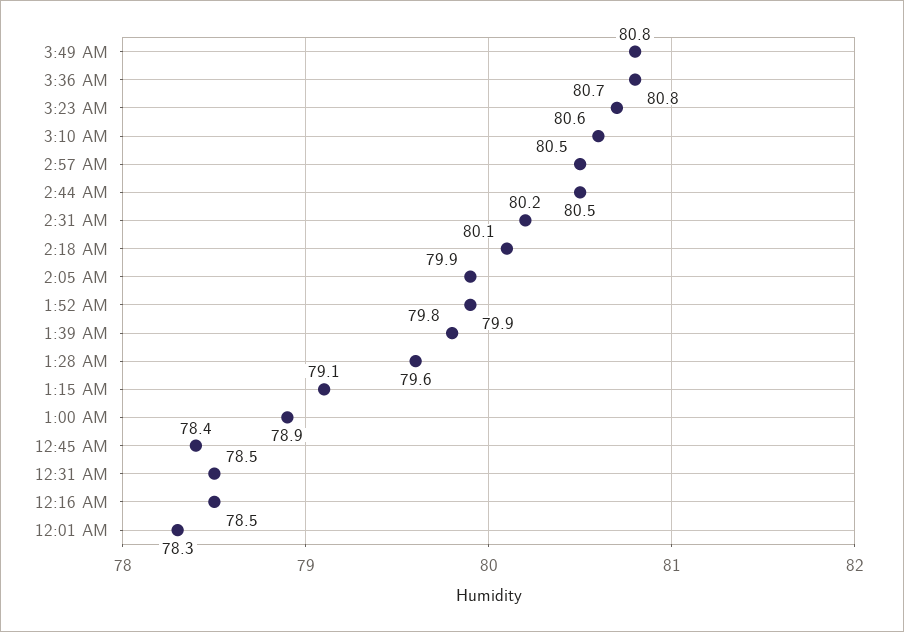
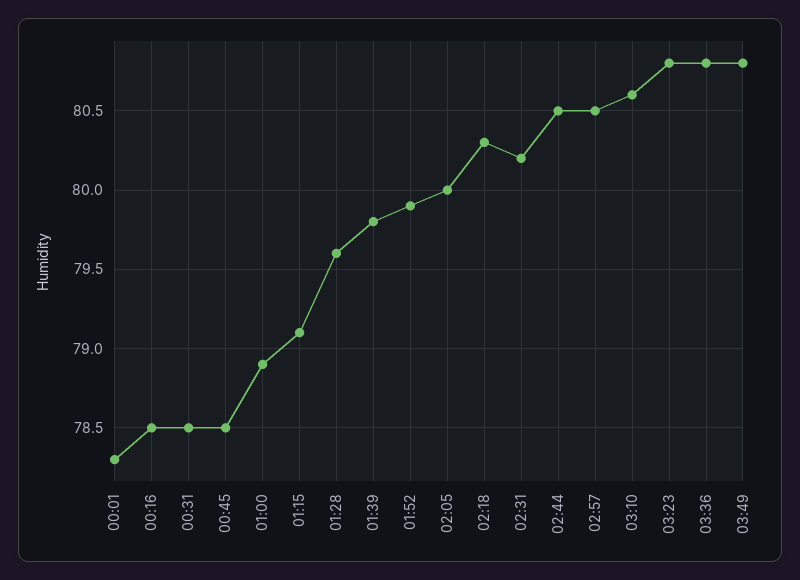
3:23 AM: 80.7 -> 80.8
2:18 AM: 80.1 -> 80.3
2:05 AM: 79.9 -> 80
12:45 AM: 78.4 -> 78.5

